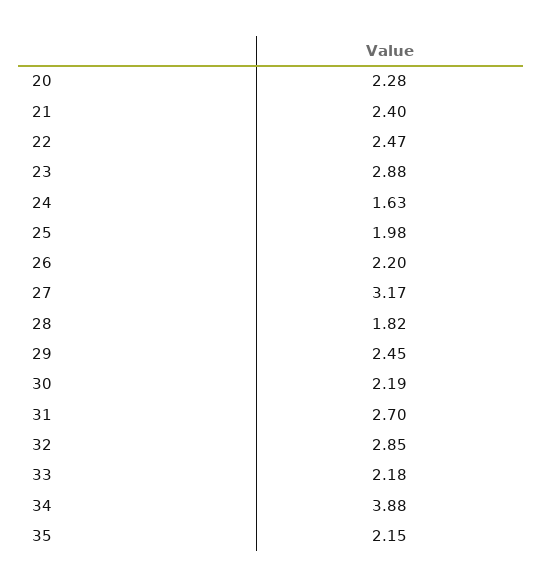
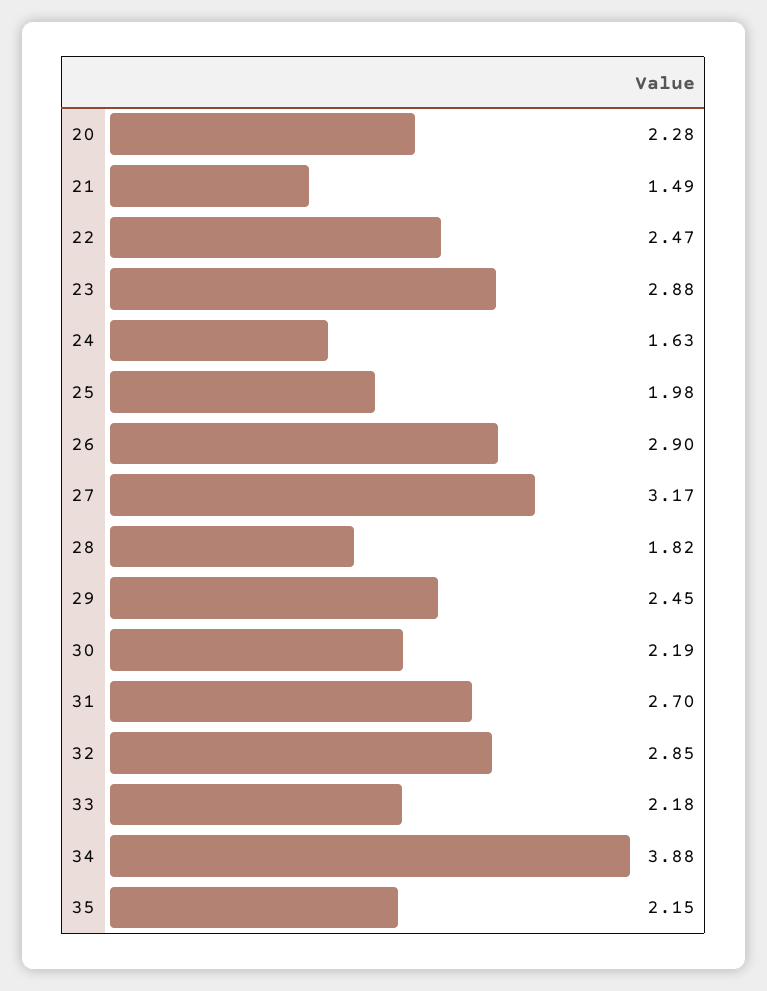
21: 2.4 -> 1.49
26: 2.2 -> 2.9

